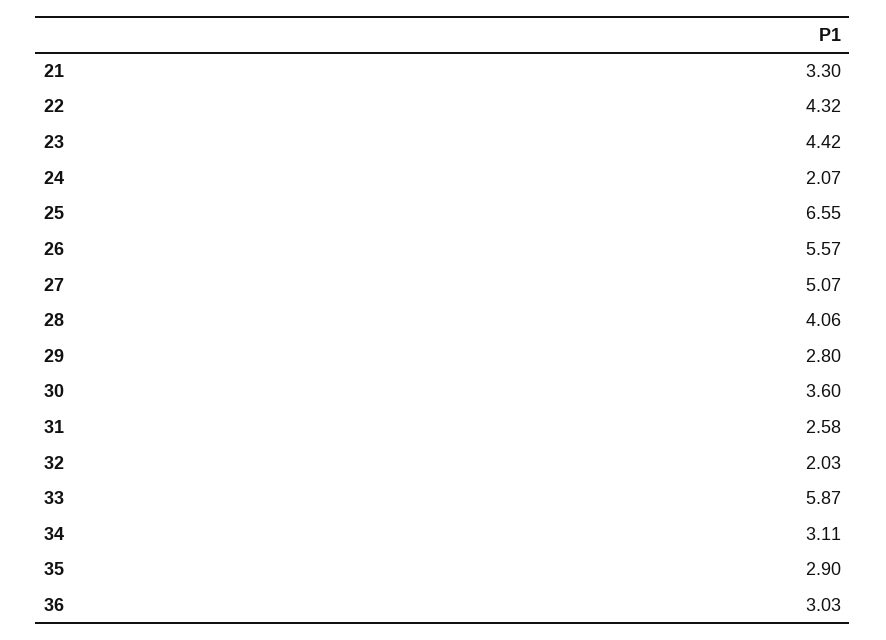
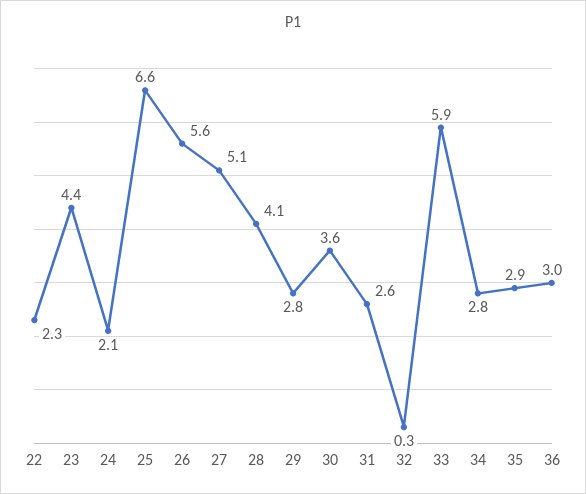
21: 3.3 -> none
22: 4.32 -> 2.3
32: 2.03 -> 0.3
34: 3.11 -> 2.8

